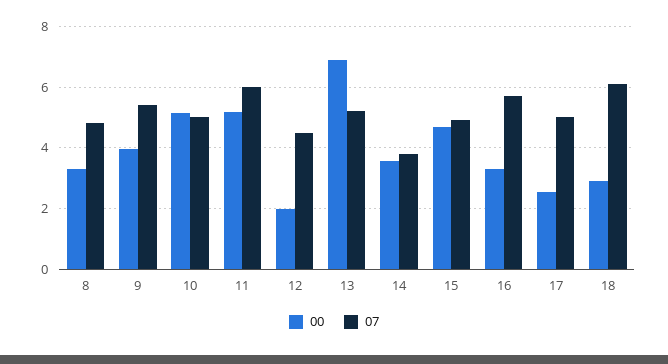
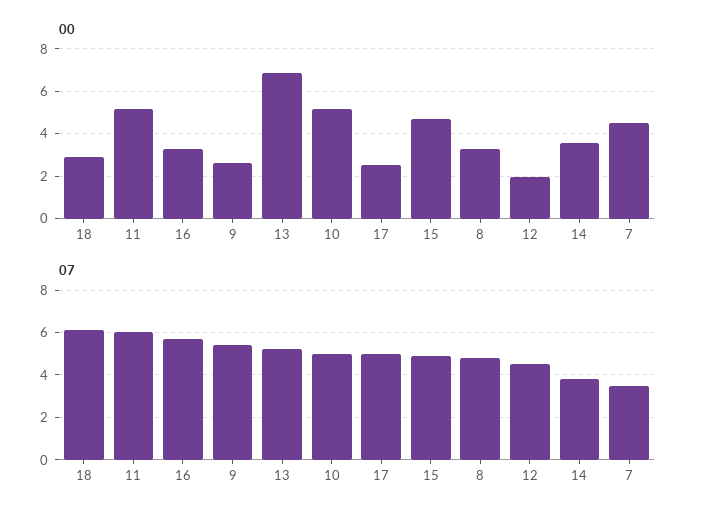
00, 9: 4 -> 2.5
00, 7: none -> 4.5
07, 7: none -> 3.5

